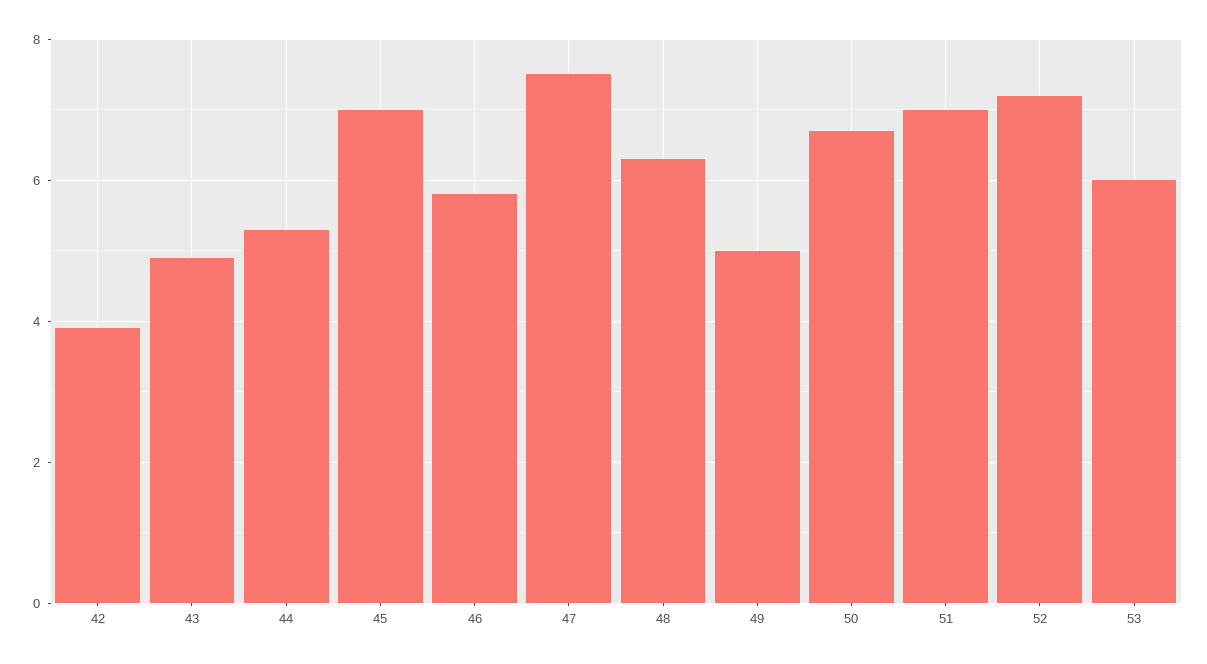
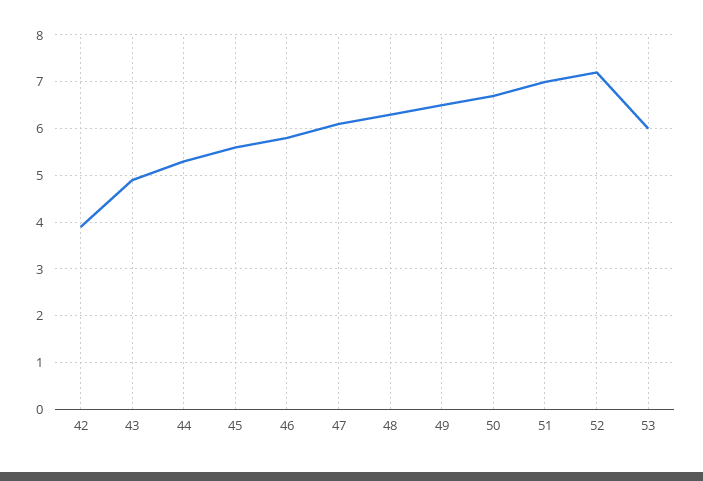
45: 7 -> 5.5
47: 7.5 -> 6
49: 5 -> 6.5

